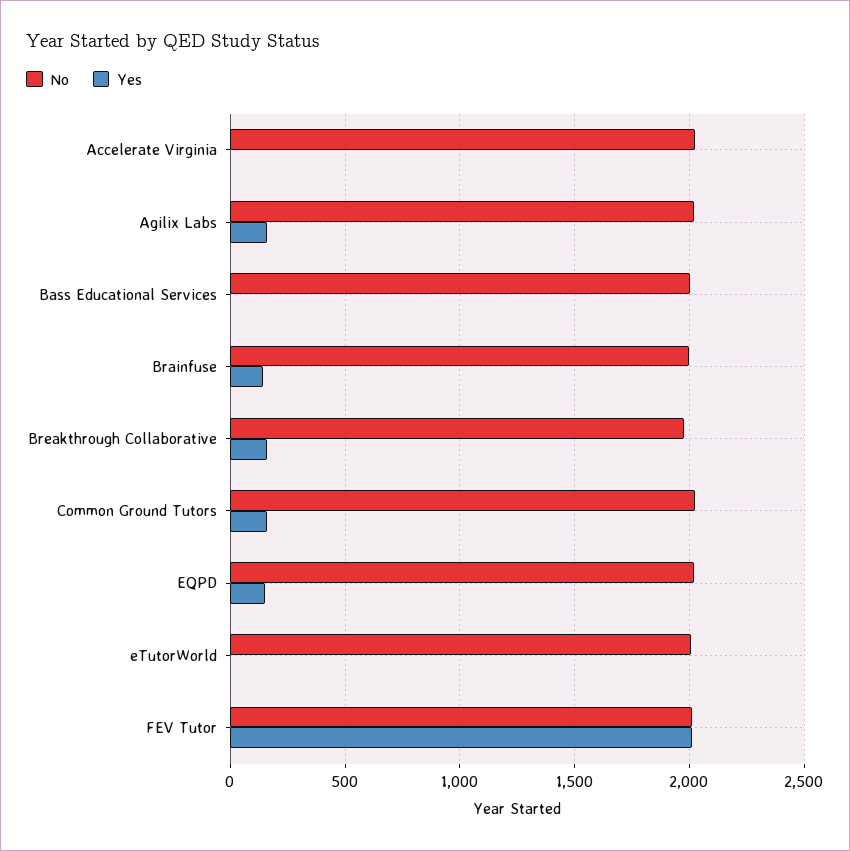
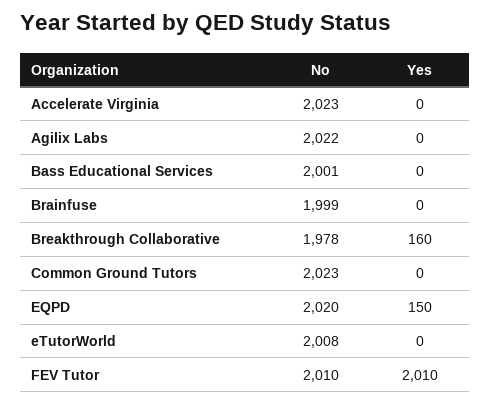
Yes, Agilix Labs: 150 -> 0
Yes, Brainfuse: 150 -> 0
Yes, Common Ground Tutors: 150 -> 0

